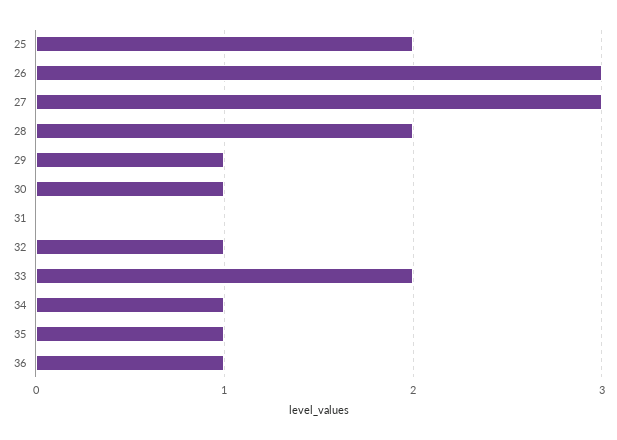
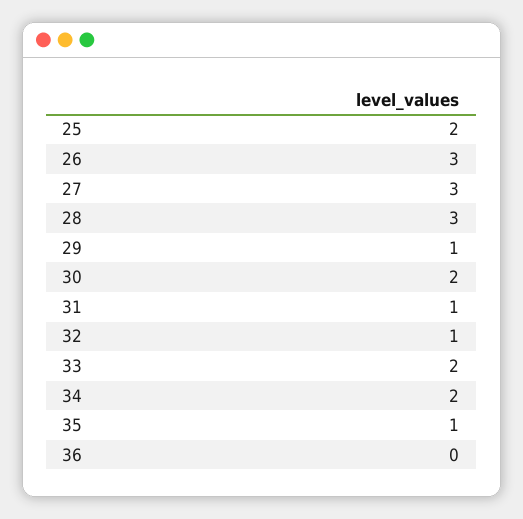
28: 2 -> 3
30: 1 -> 2
31: 0 -> 1
34: 1 -> 2
36: 1 -> 0

